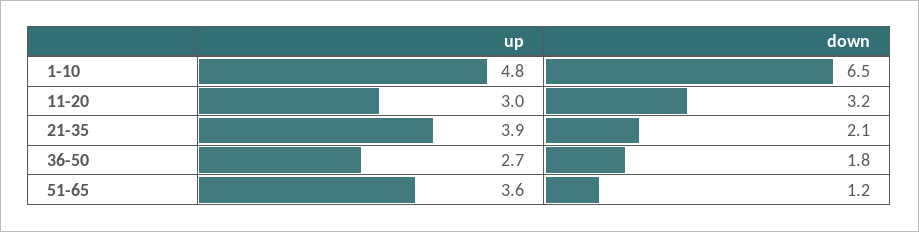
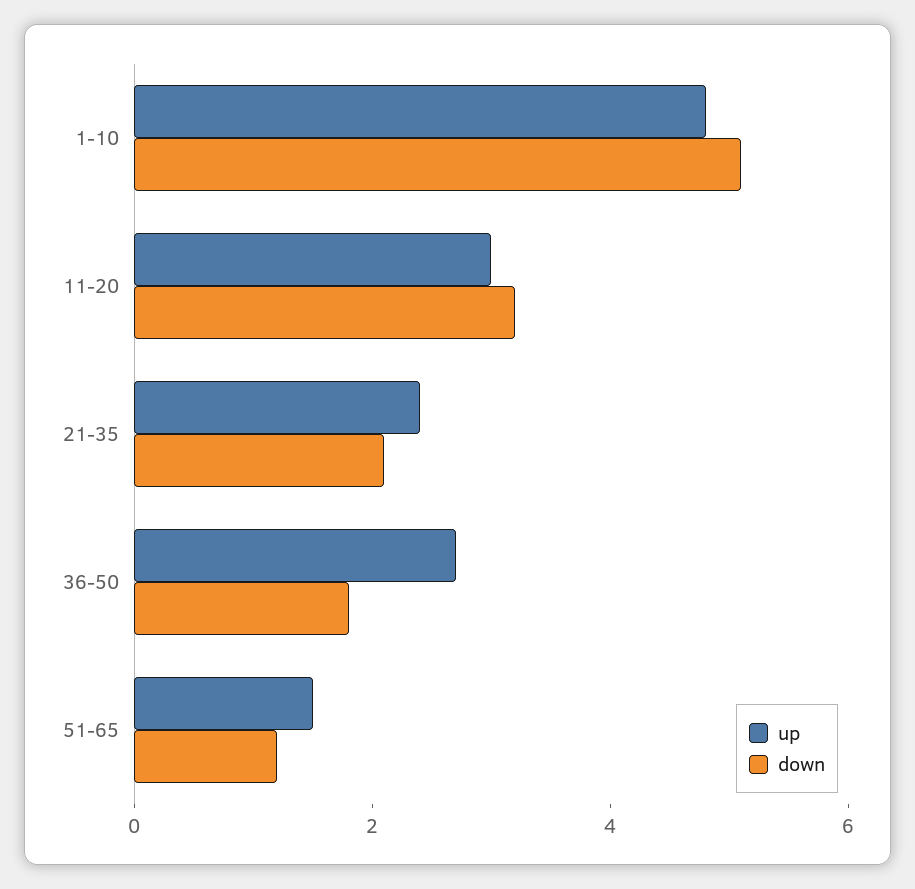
down, 1-10: 6.5 -> 5
up, 21-35: 3.9 -> 2.5
up, 51-65: 3.6 -> 1.5

